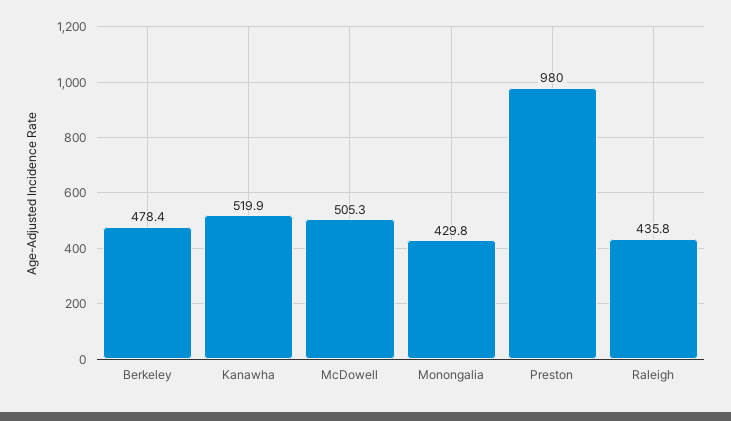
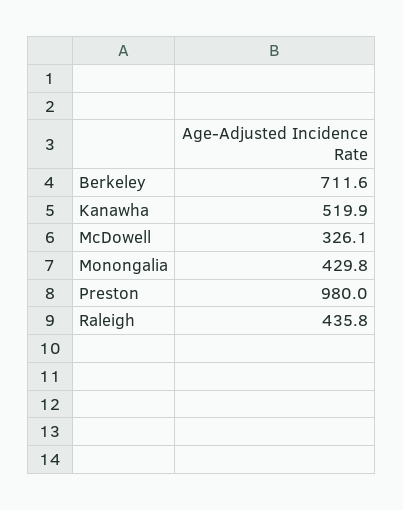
Berkeley: 478.4 -> 711.6
McDowell: 505.3 -> 326.1

